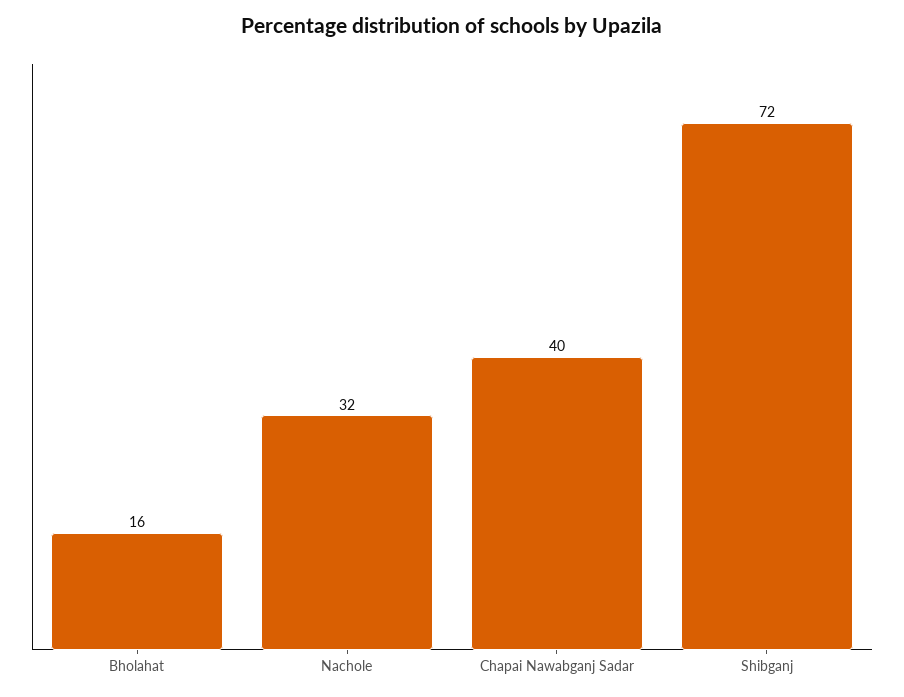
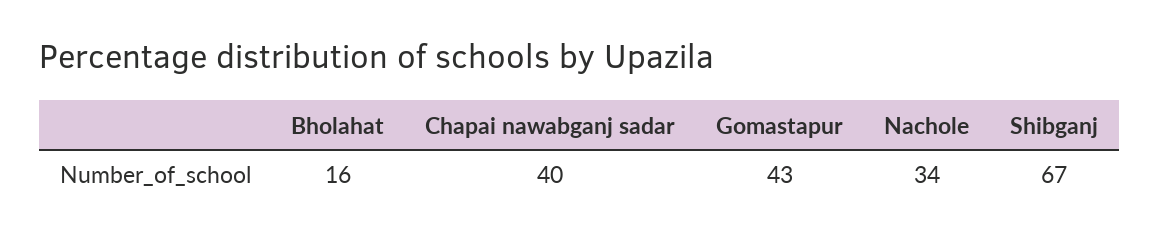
Nachole: 32 -> 34
Shibganj: 72 -> 67
Gomastapur: none -> 43

